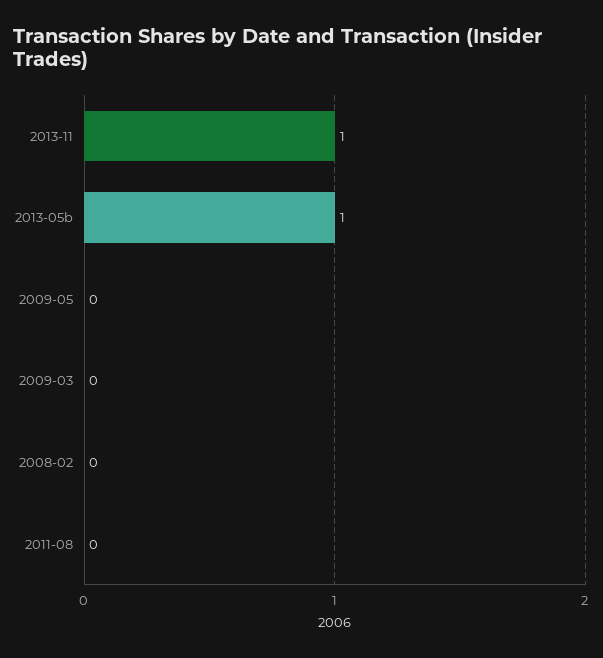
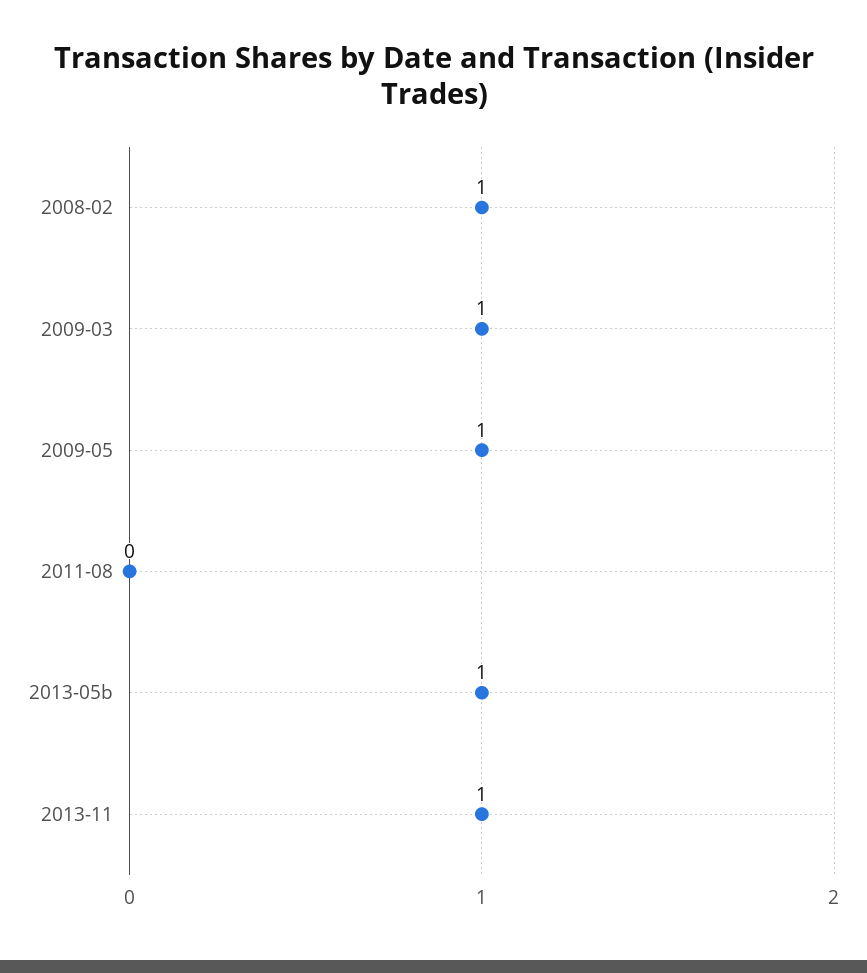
2009-05: 0 -> 1
2009-03: 0 -> 1
2008-02: 0 -> 1

